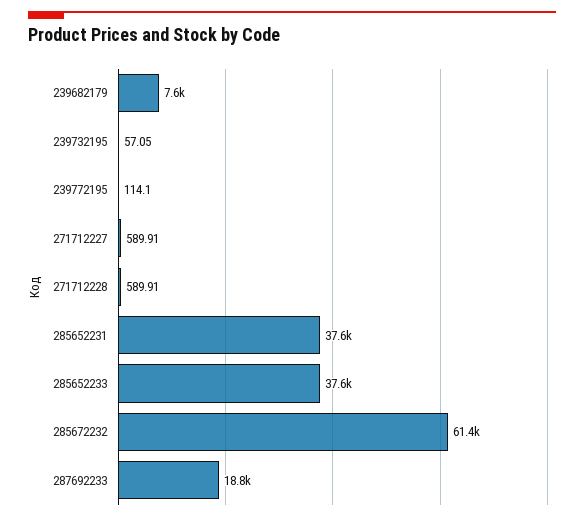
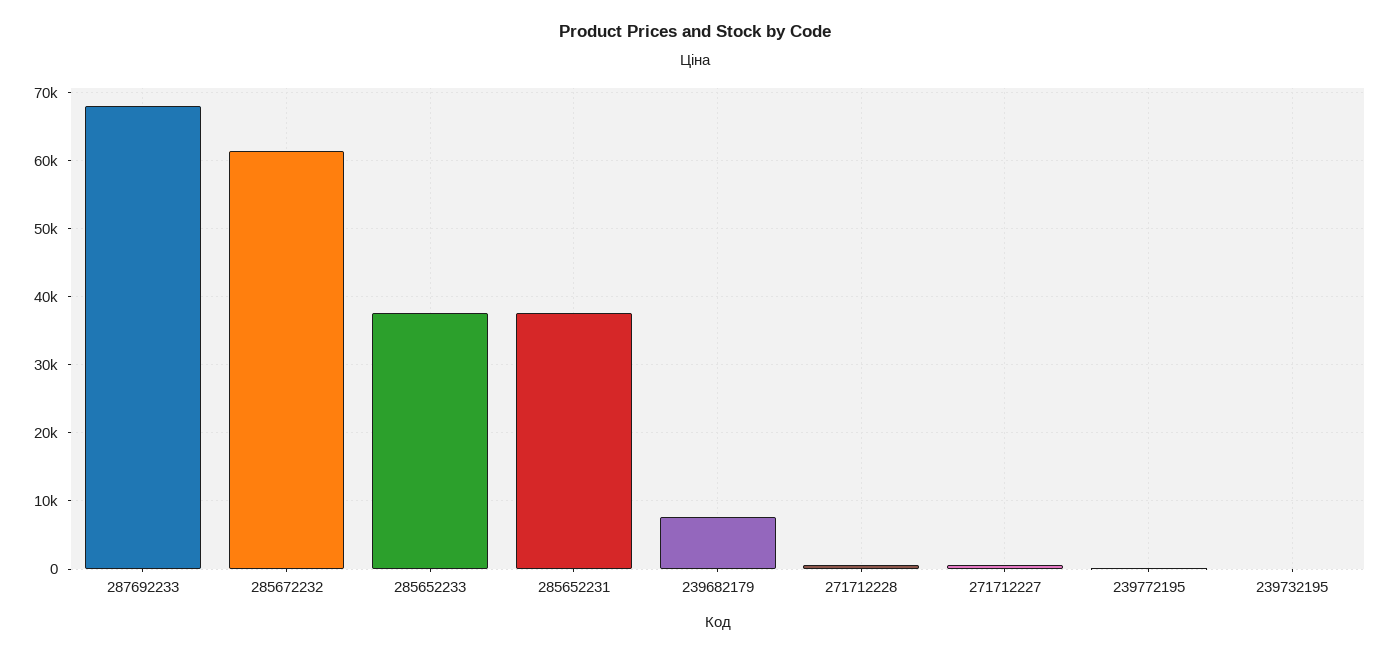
287692233: 18800 -> 68000

